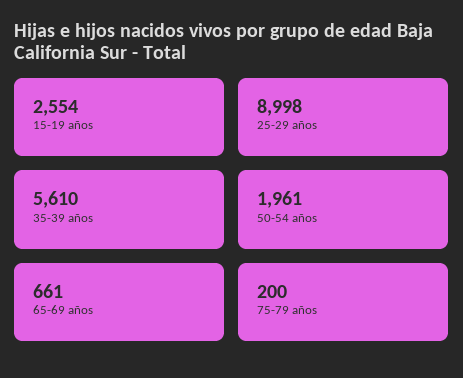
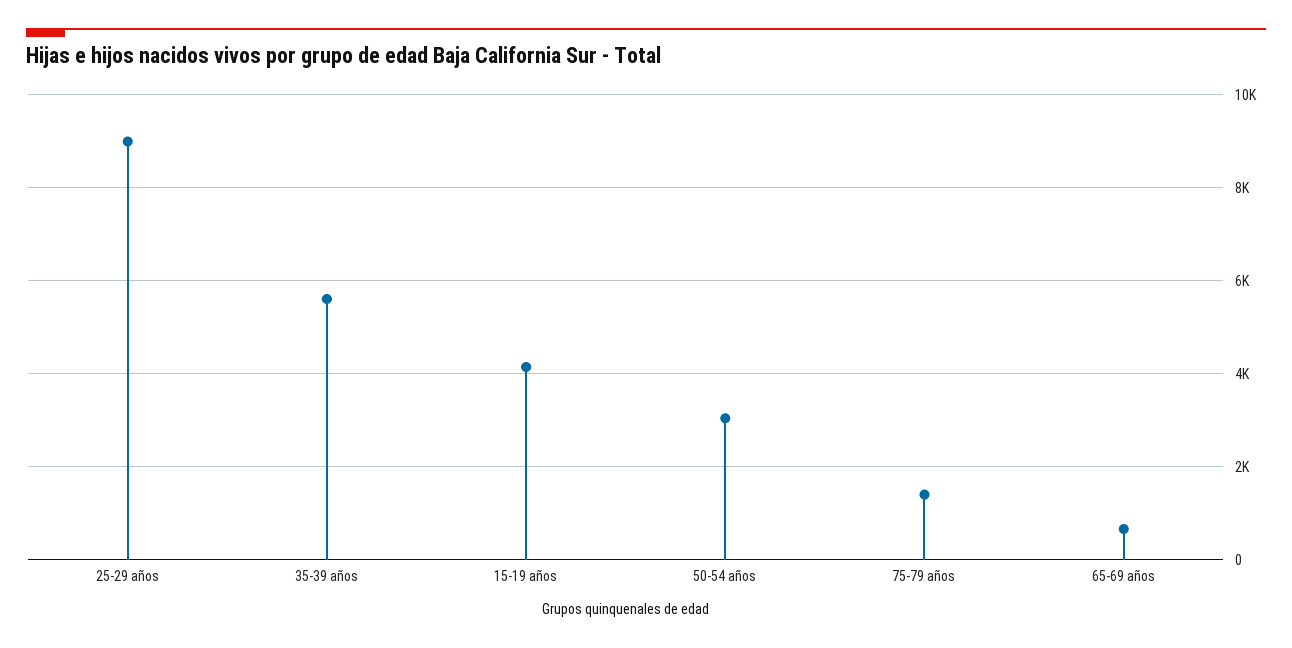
15-19 años: 2554 -> 4200
50-54 años: 1961 -> 3000
75-79 años: 200 -> 1400

